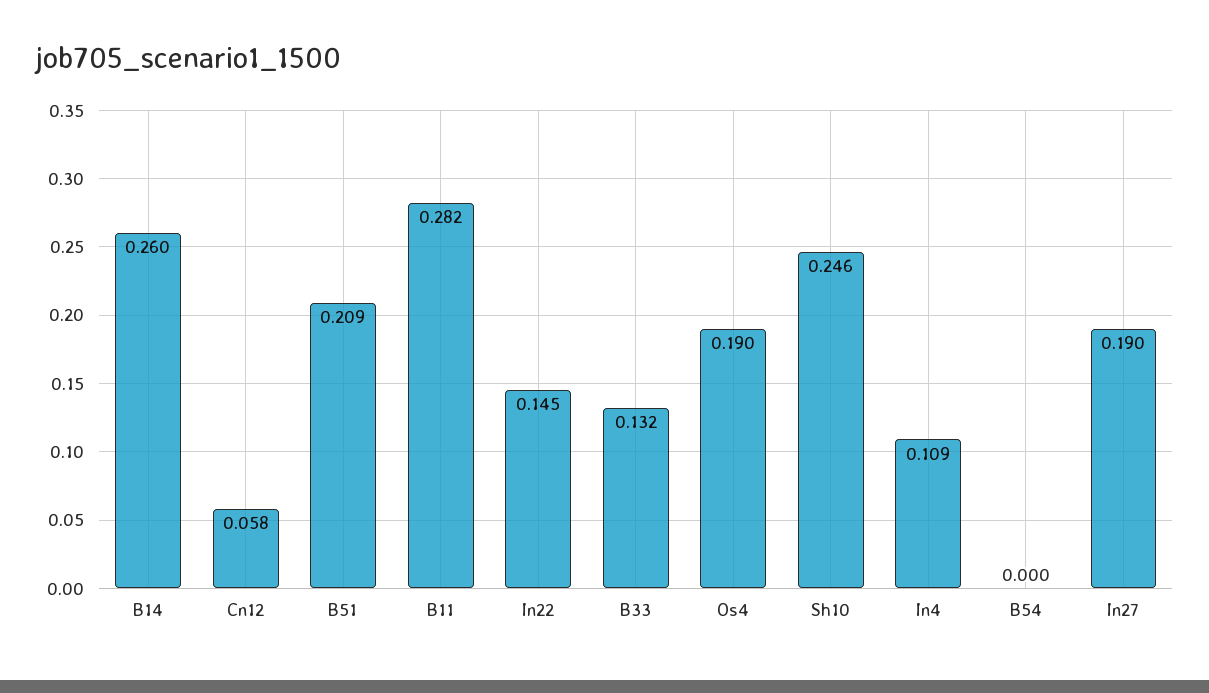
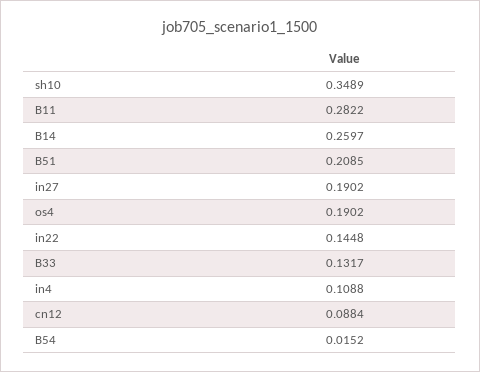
Cn12: 0.058 -> 0.0884
Sh10: 0.246 -> 0.3489
B54: 0 -> 0.0152

